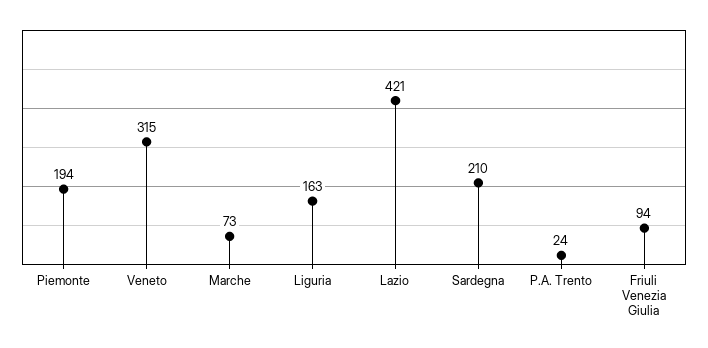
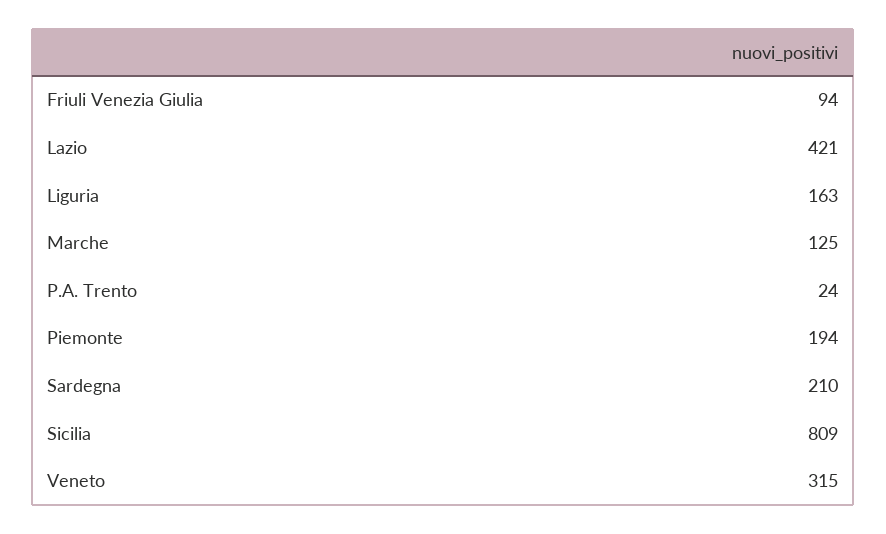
Marche: 73 -> 125
Sicilia: none -> 809

